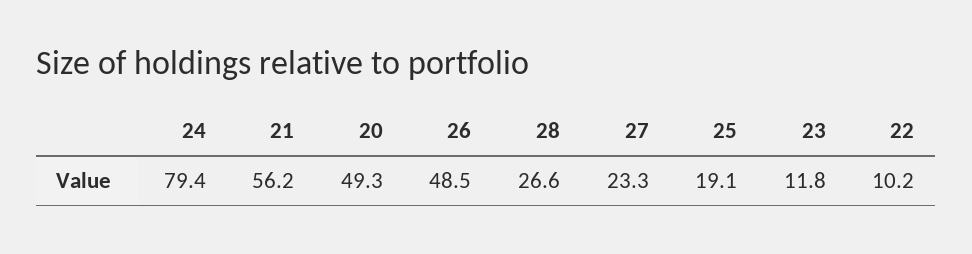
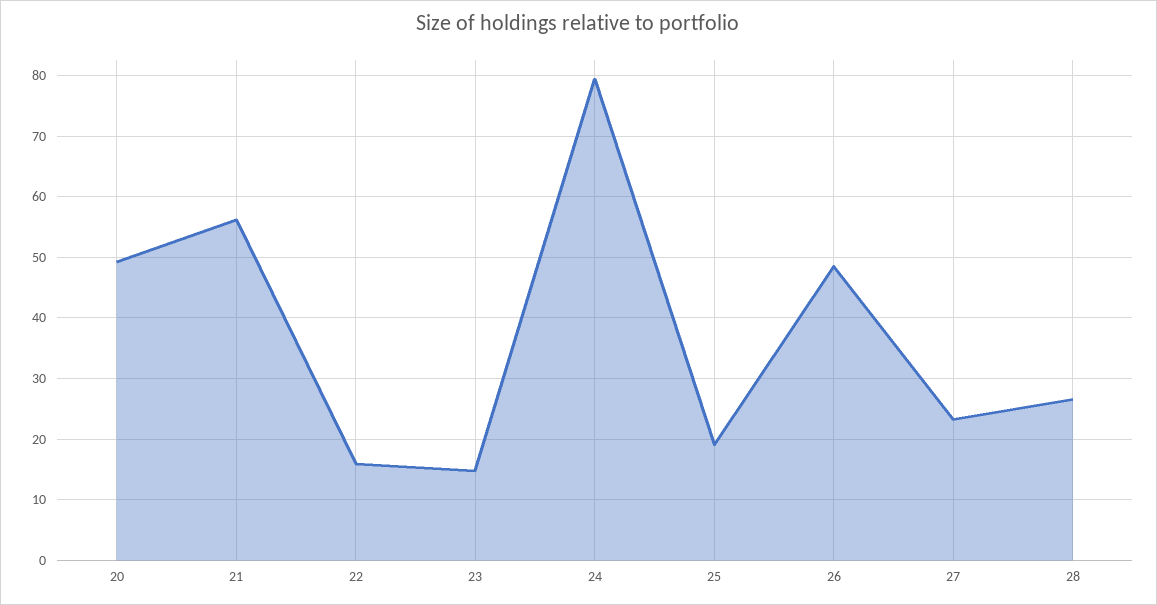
23: 11.8 -> 15
22: 10.2 -> 16

